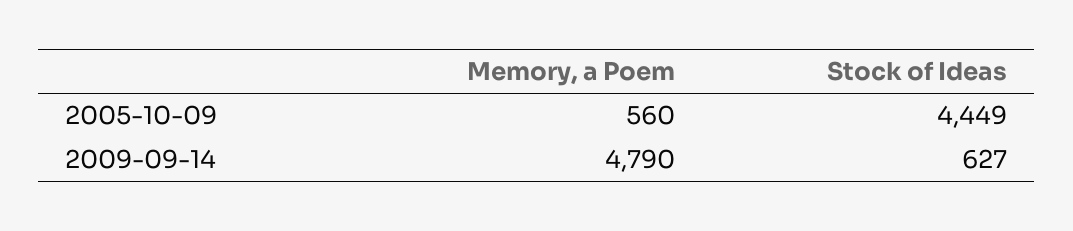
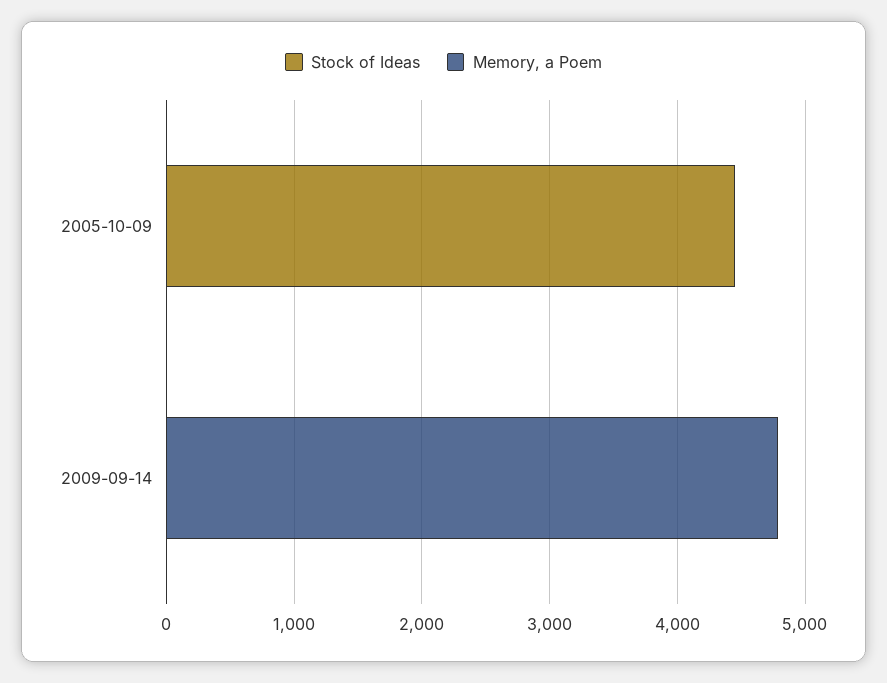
Memory, a Poem, 2005-10-09: 560 -> 0
Stock of Ideas, 2009-09-14: 627 -> 0

